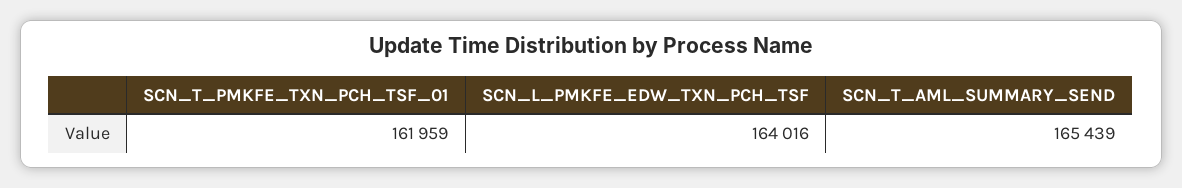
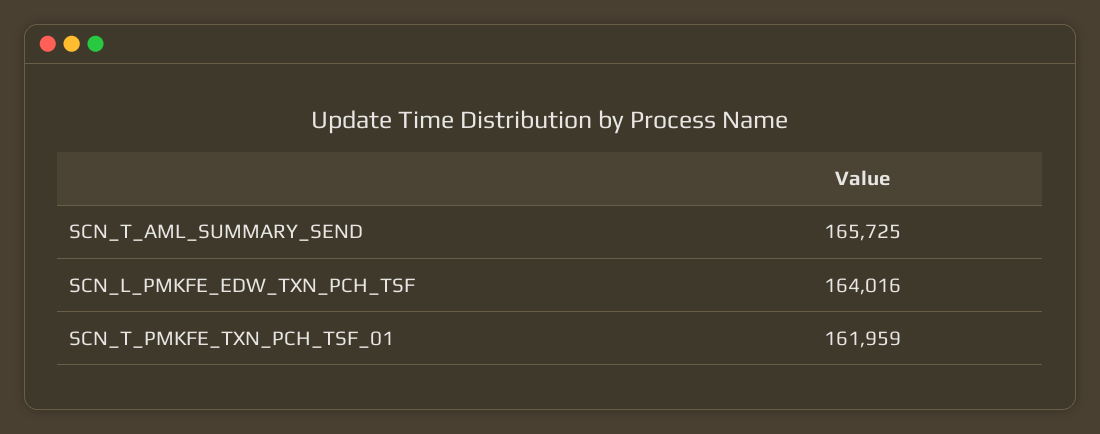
SCN_T_AML_SUMMARY_SEND: 165439 -> 165725

